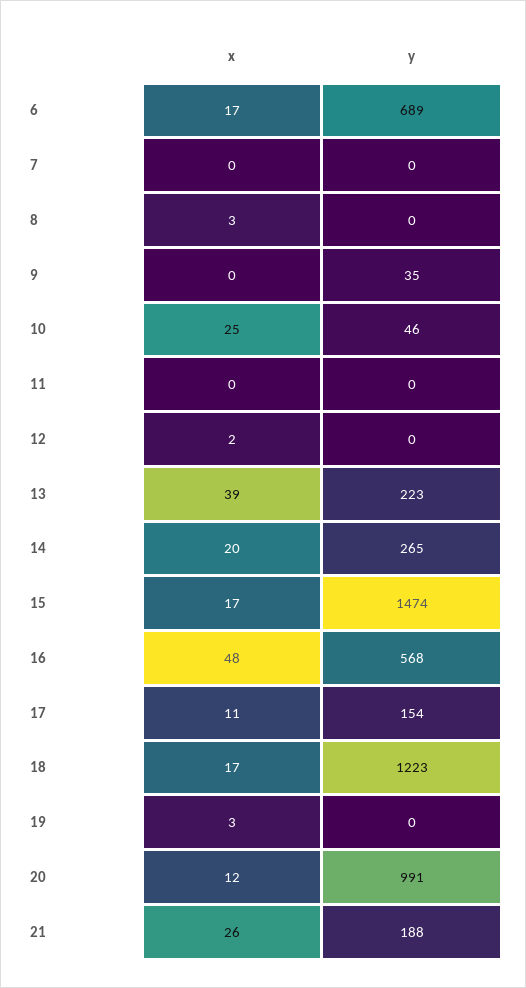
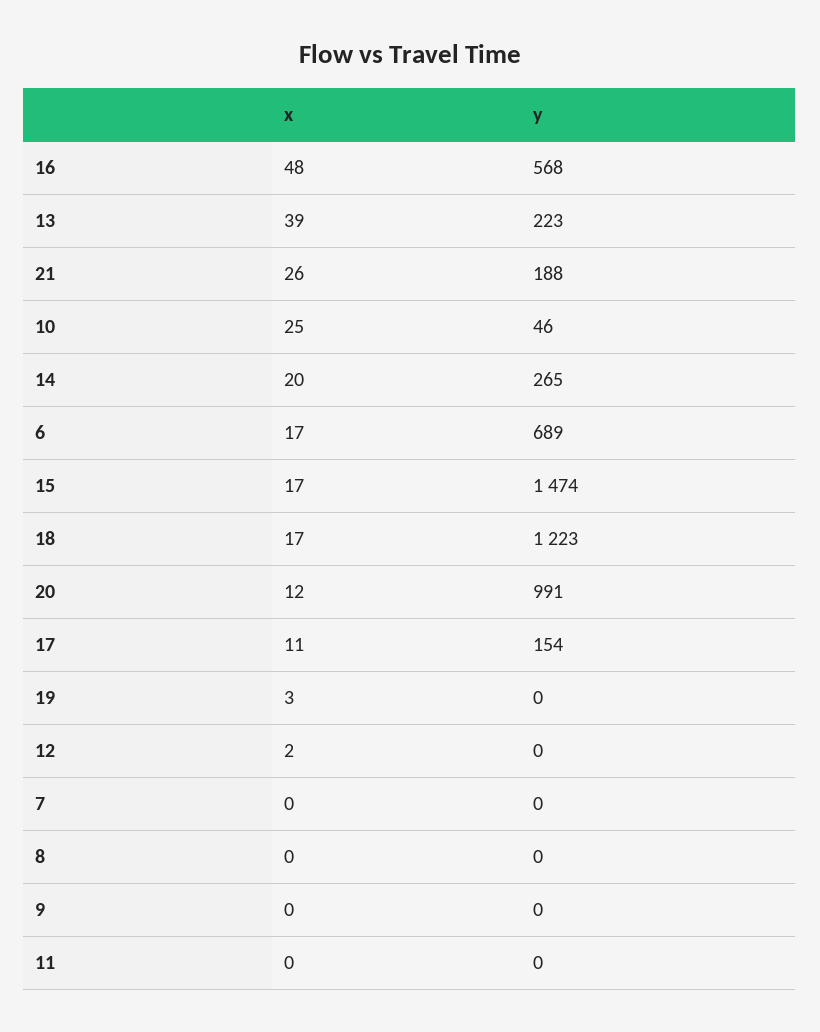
x, 8: 3 -> 0
y, 9: 35 -> 0

